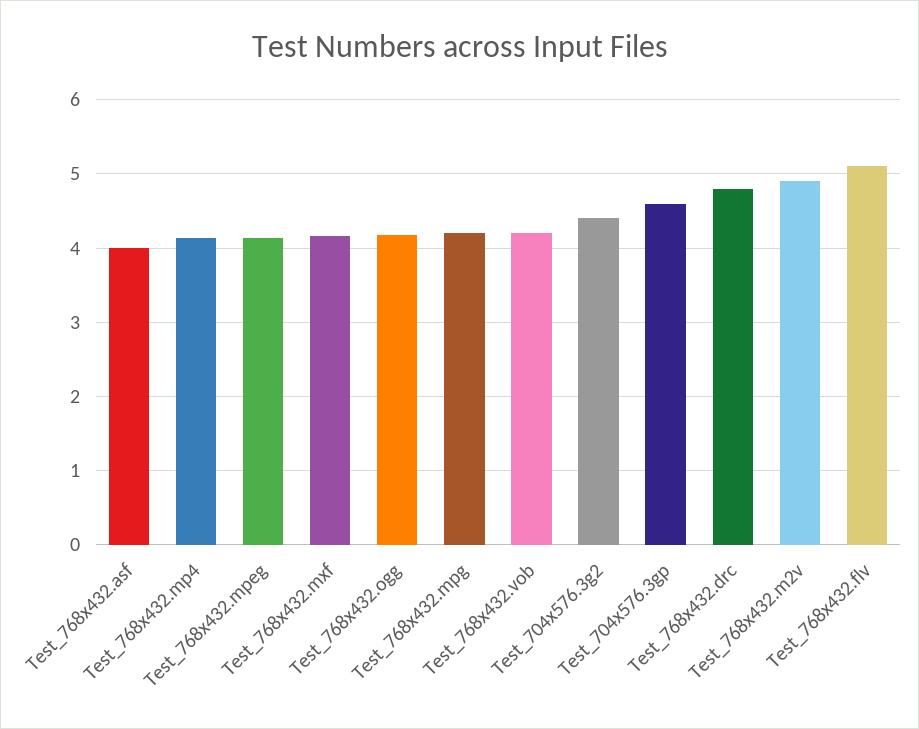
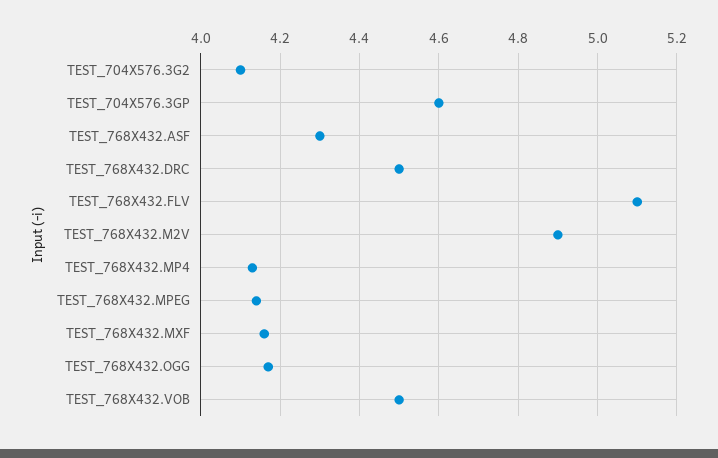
Test_768x432.asf: 4 -> 4.3
Test_768x432.mpg: 4.2 -> none
Test_768x432.vob: 4.2 -> 4.5
Test_704x576.3g2: 4.4 -> 4.1
Test_768x432.drc: 4.8 -> 4.5

